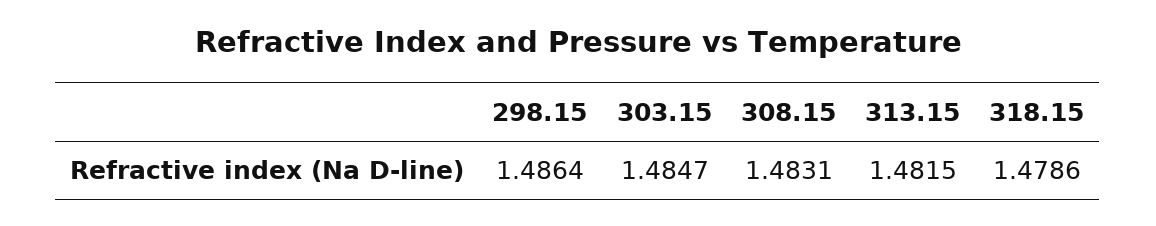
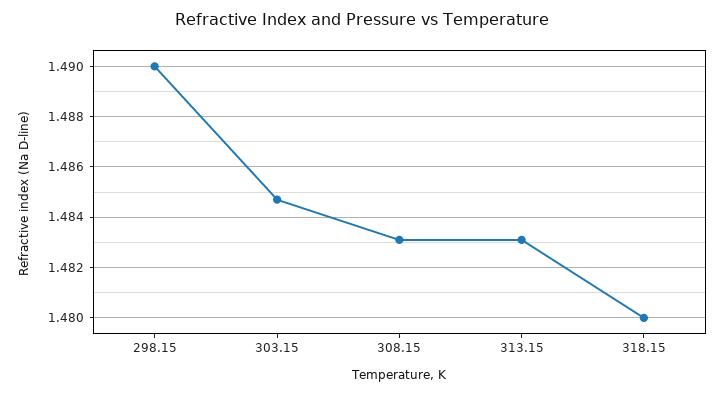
298.15: 1.4864 -> 1.49
313.15: 1.4815 -> 1.483
318.15: 1.4786 -> 1.48

